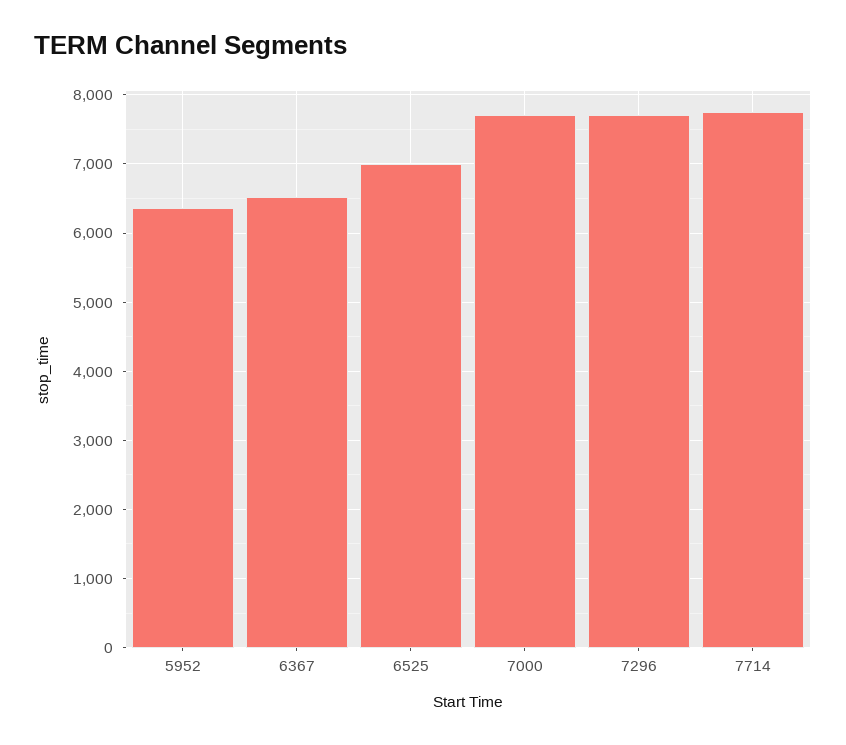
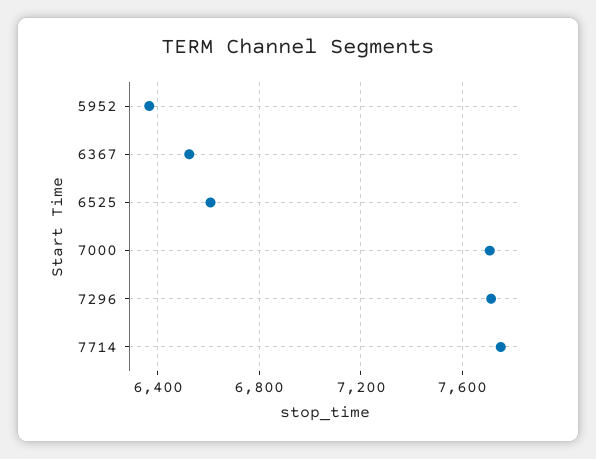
6525: 7000 -> 6600

